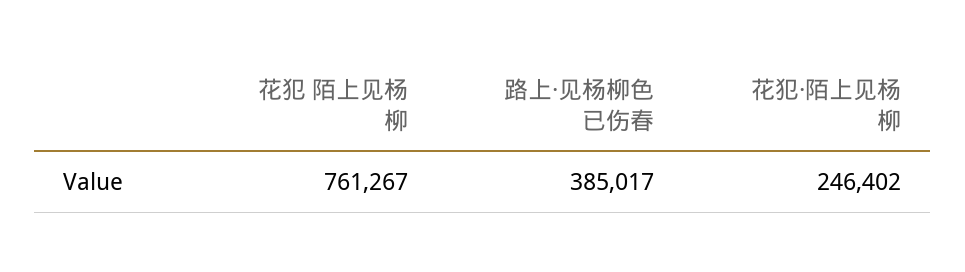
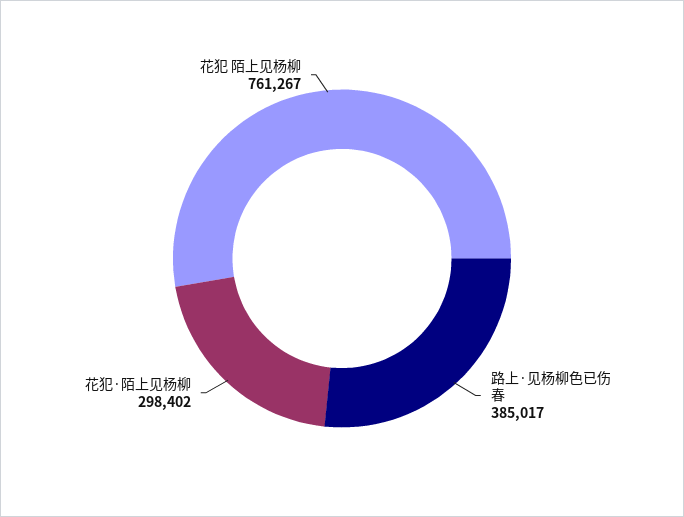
花犯·陌上见杨柳: 246402 -> 298402

